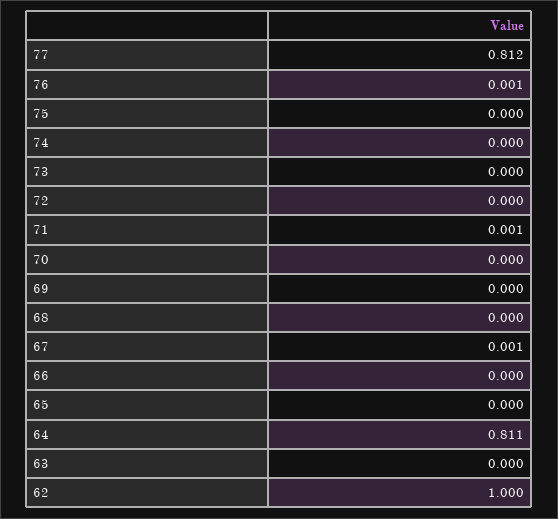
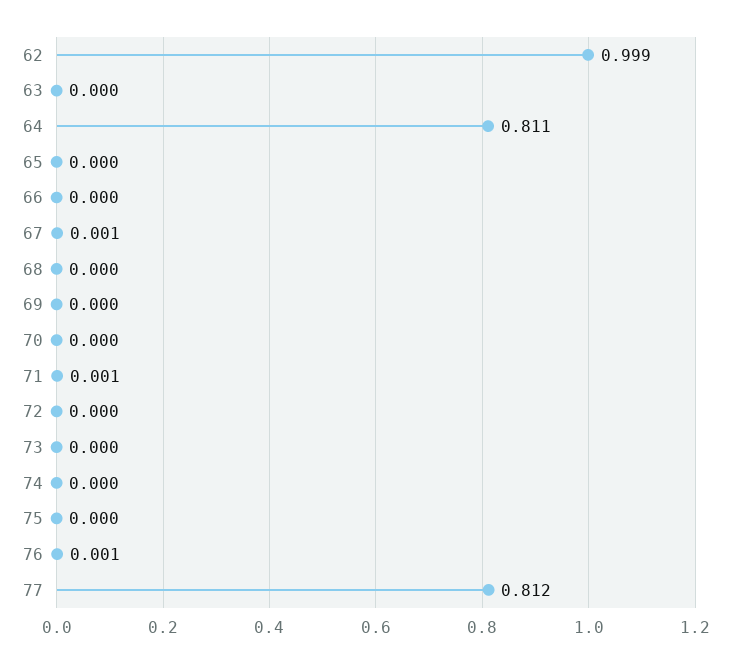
62: 1 -> 0.999

